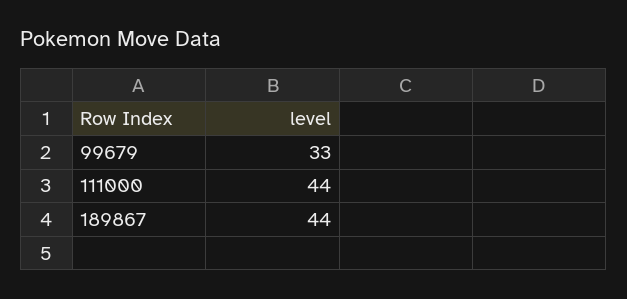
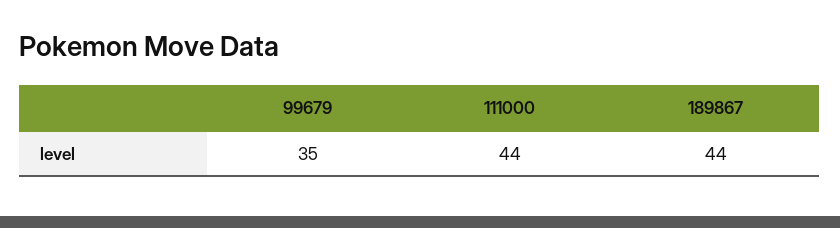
99679: 33 -> 35

